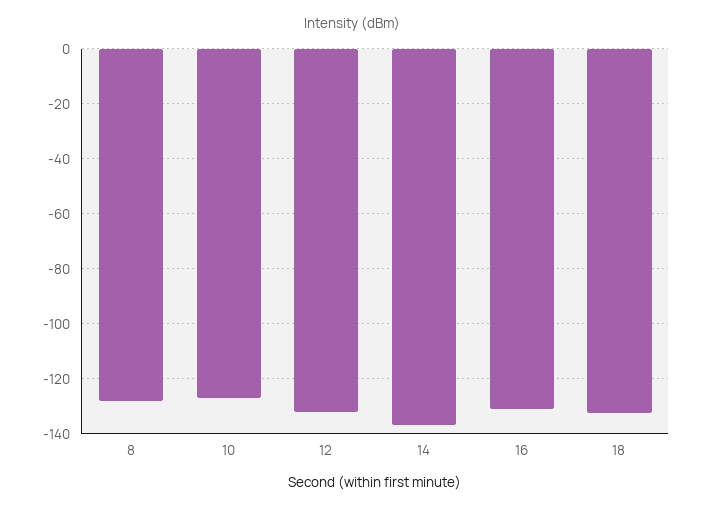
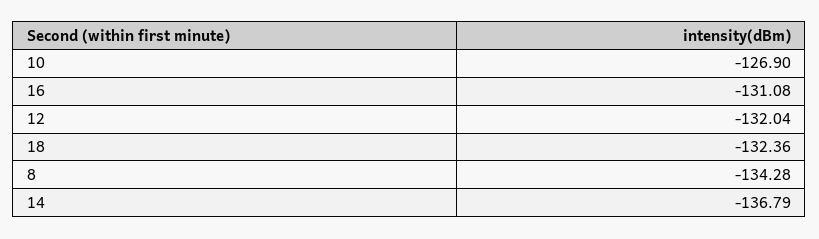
8: -127.5 -> -134.28

